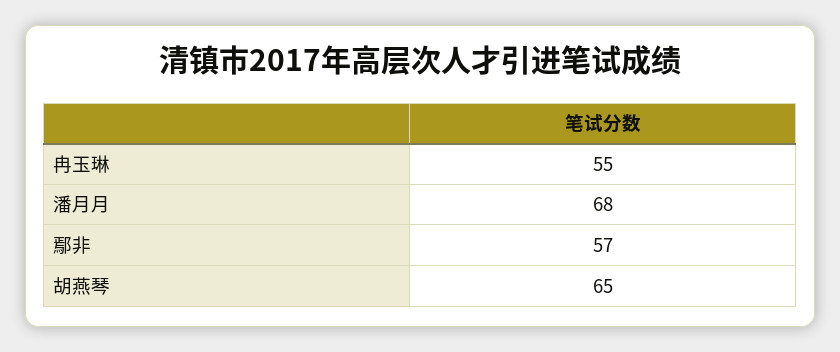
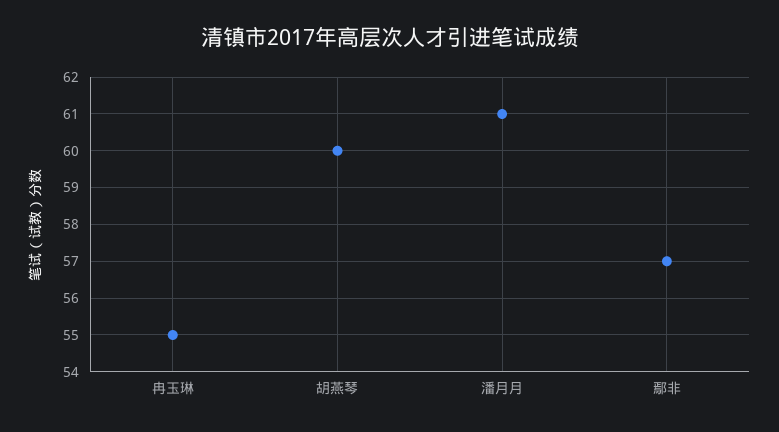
潘月月: 68 -> 61
胡燕琴: 65 -> 60

